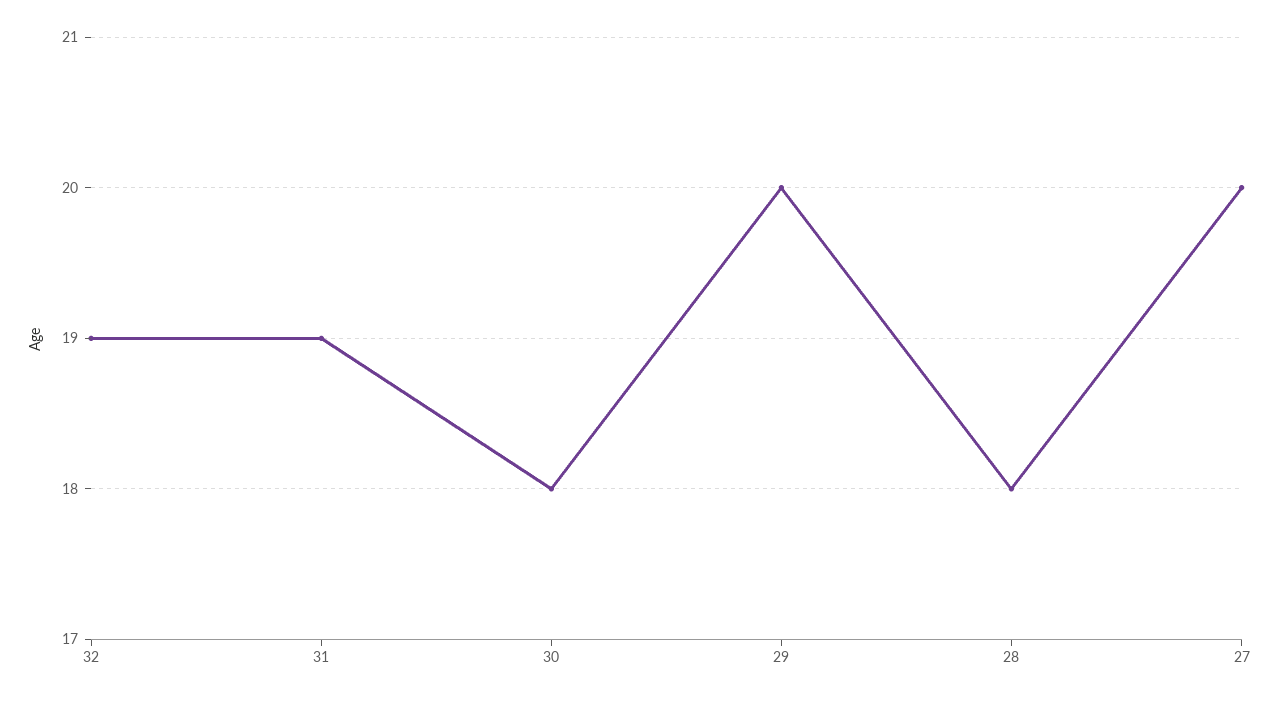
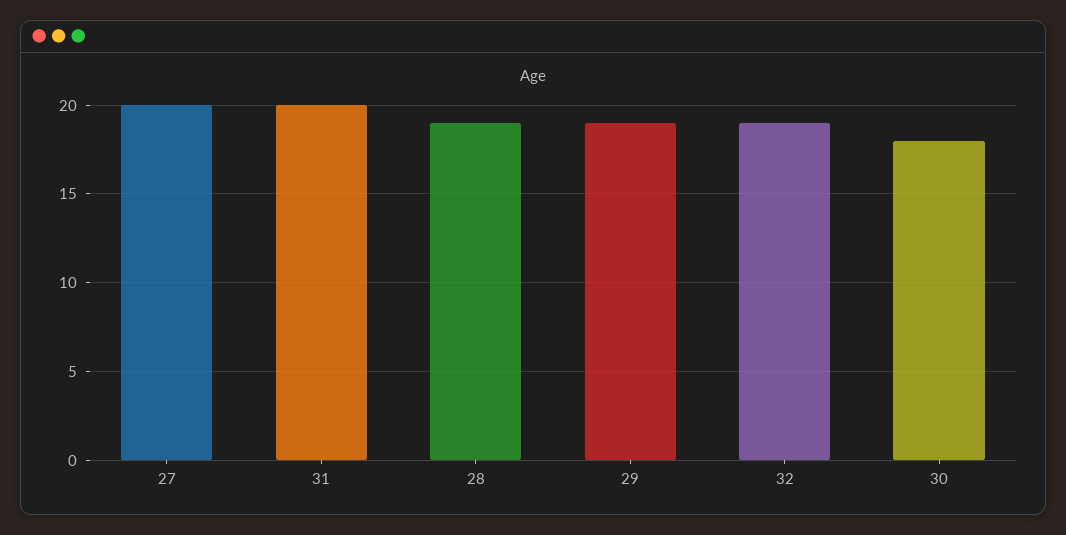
31: 19 -> 20
29: 20 -> 19
28: 18 -> 19

